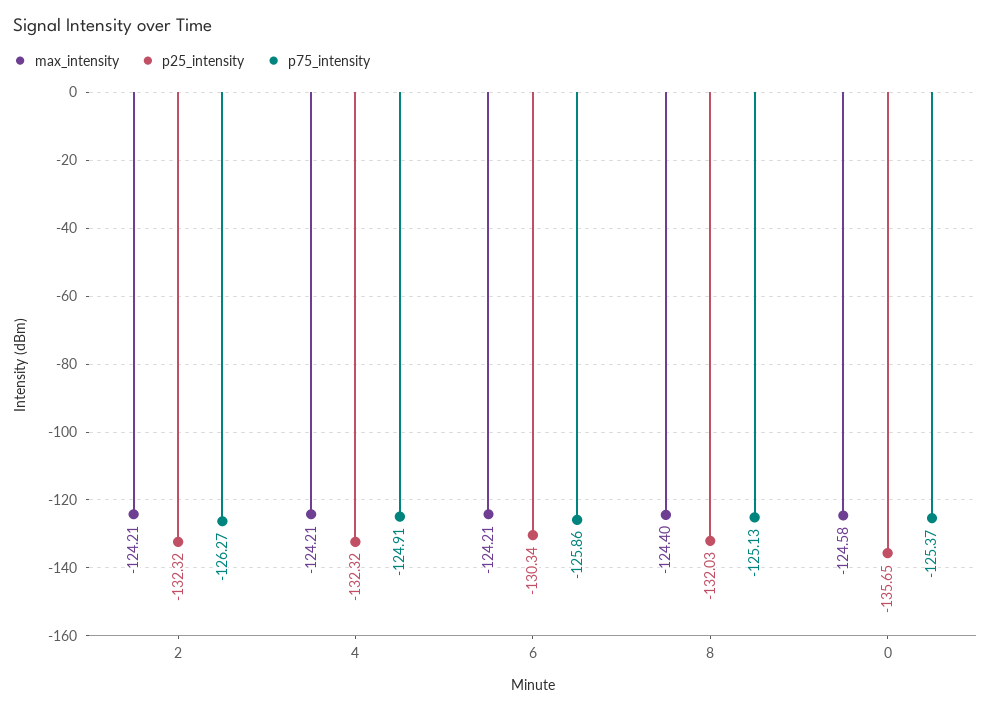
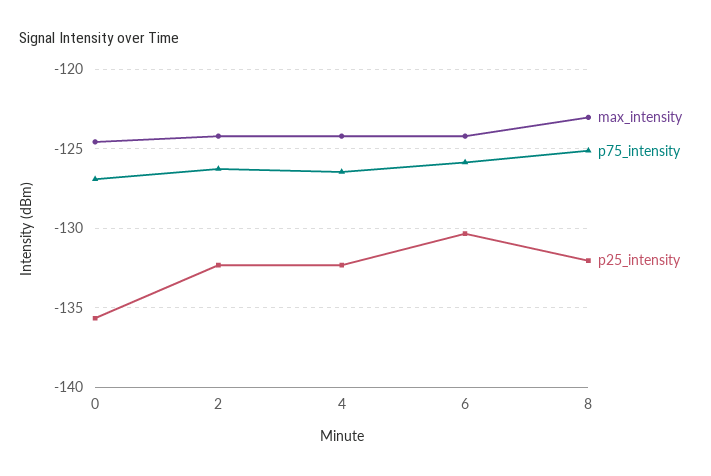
p75_intensity, 4: -124.91 -> -126.5
max_intensity, 8: -124.4 -> -123
p75_intensity, 0: -125.37 -> -127

